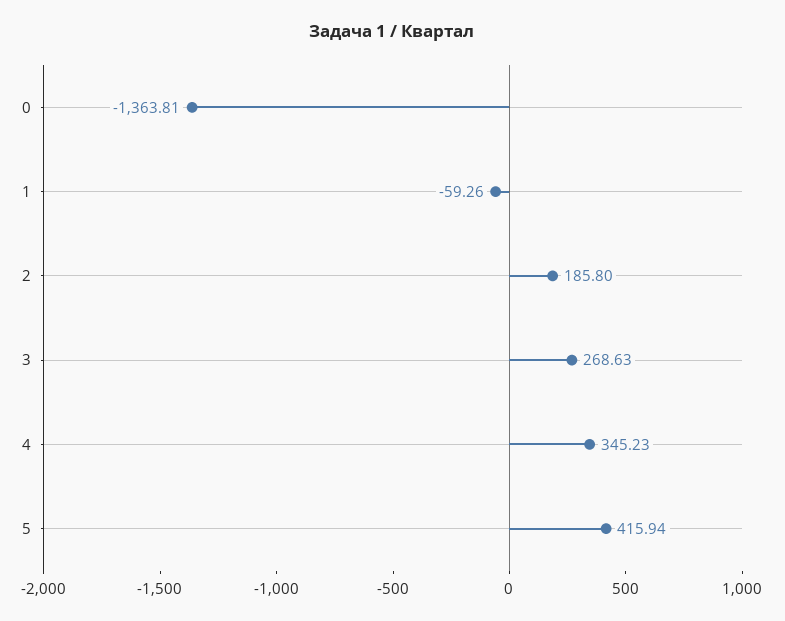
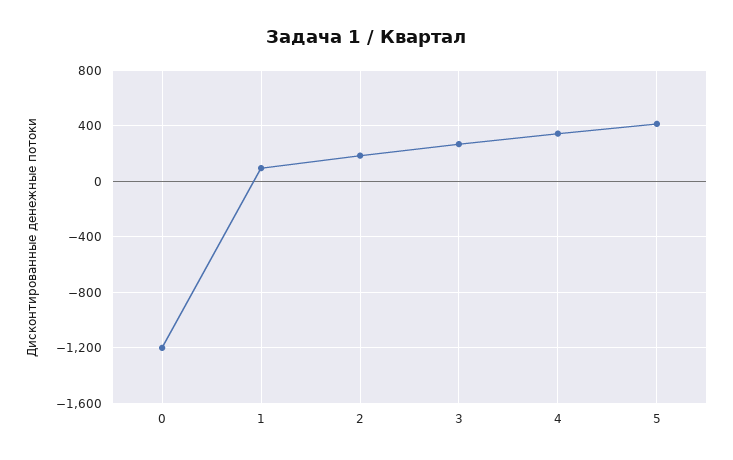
0: -1363.81 -> -1200
1: -59.26 -> 100

